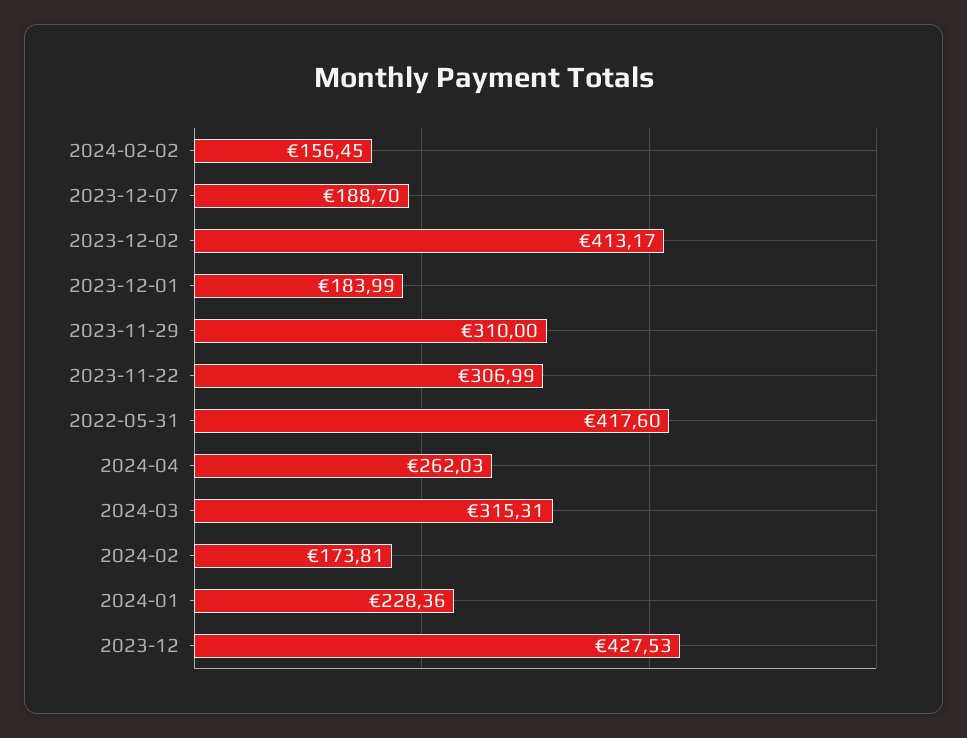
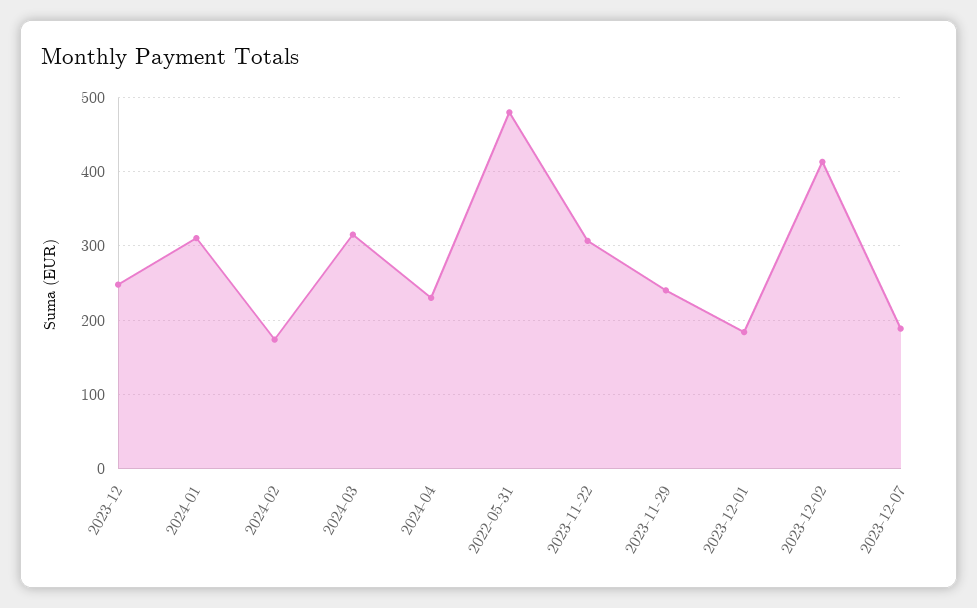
2024-02-02: 156.45 -> none
2023-11-29: 310 -> 240
2022-05-31: 417.6 -> 480
2024-04: 262.03 -> 230
2024-01: 228.36 -> 310
2023-12: 427.53 -> 250

